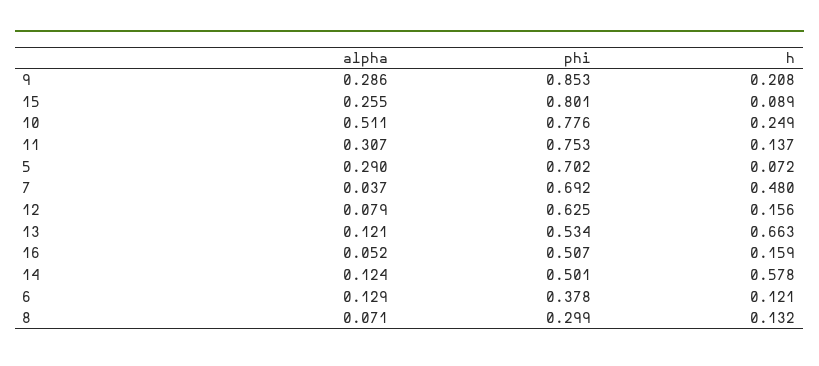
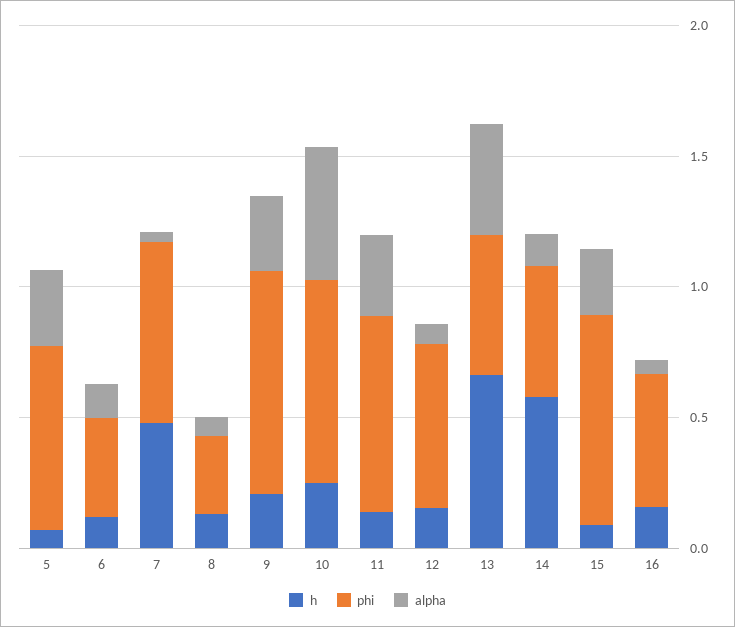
alpha, 13: 0.121 -> 0.4

